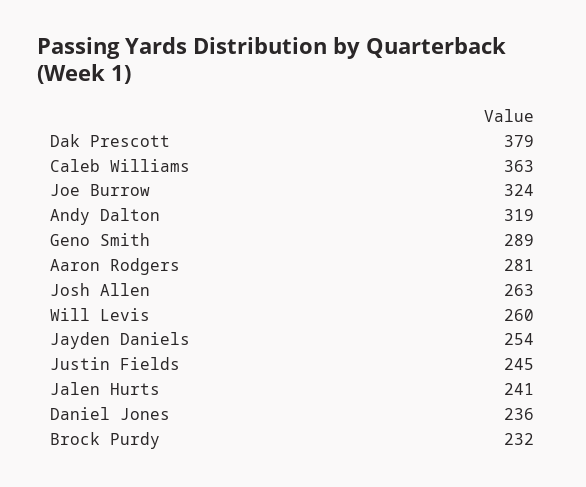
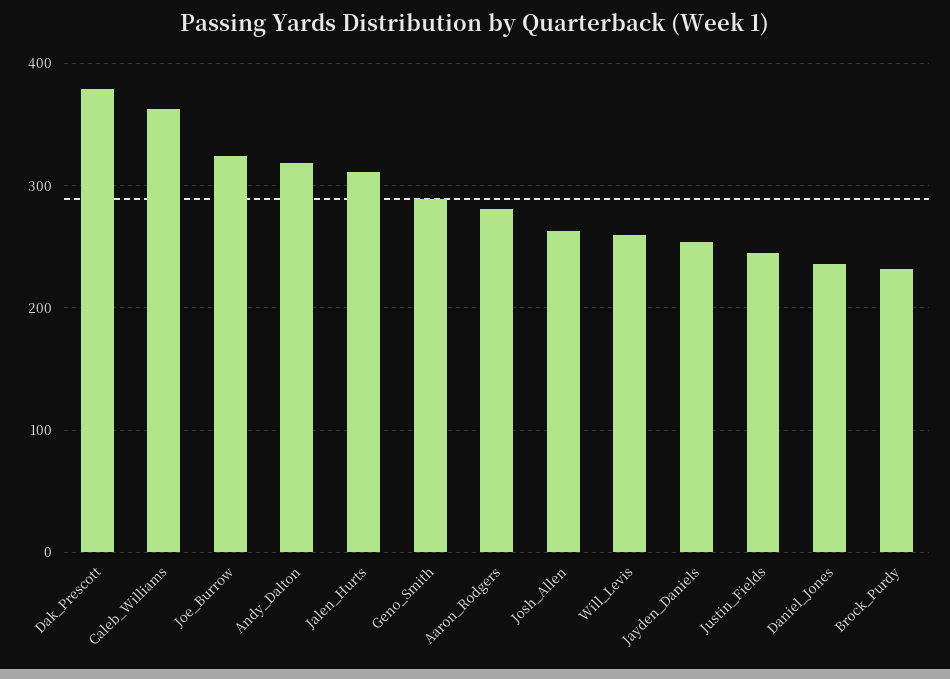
Jalen Hurts: 241 -> 310

